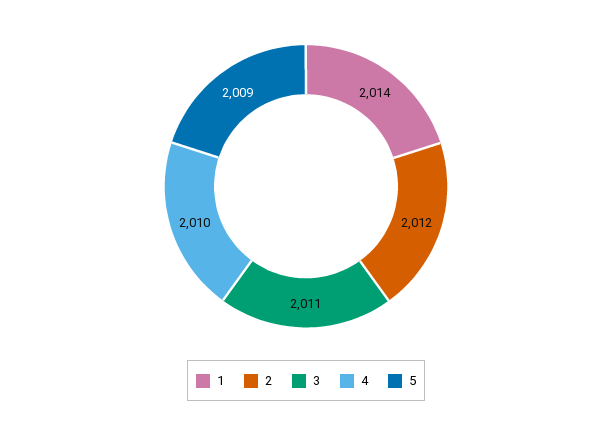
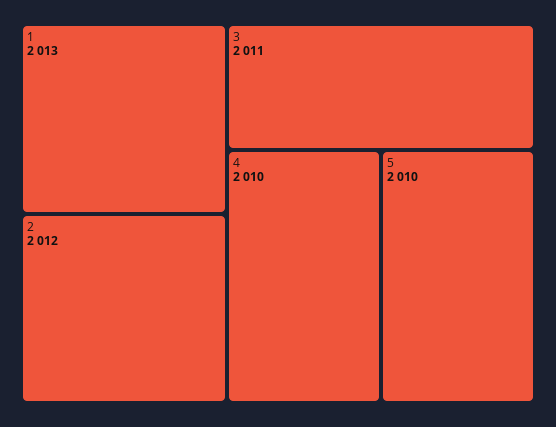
1: 2014 -> 2013
5: 2009 -> 2010

